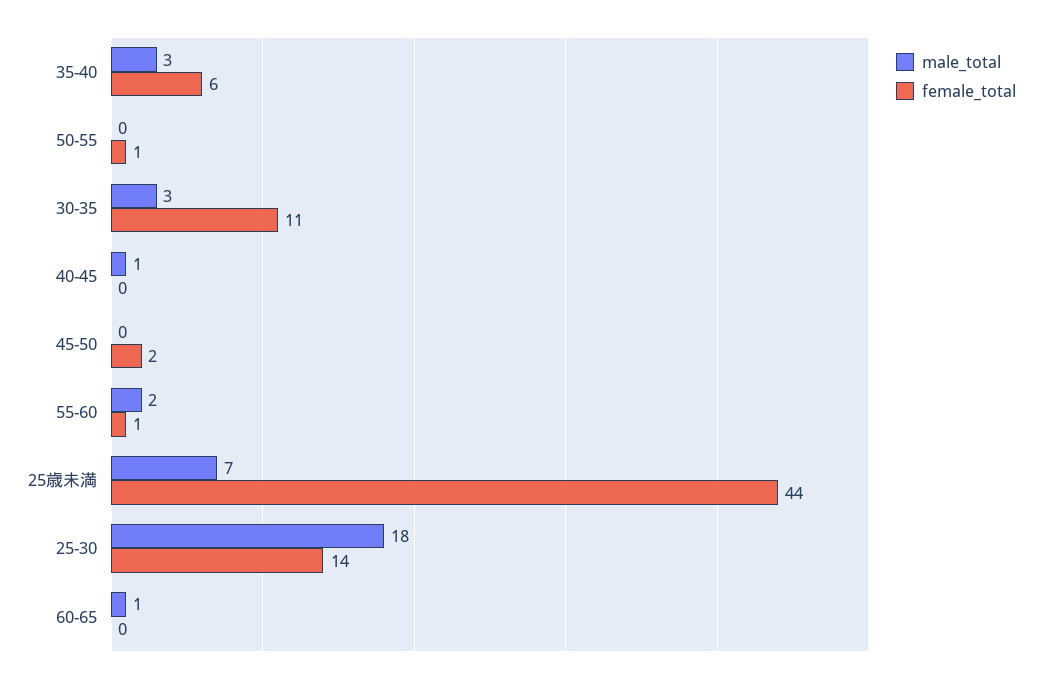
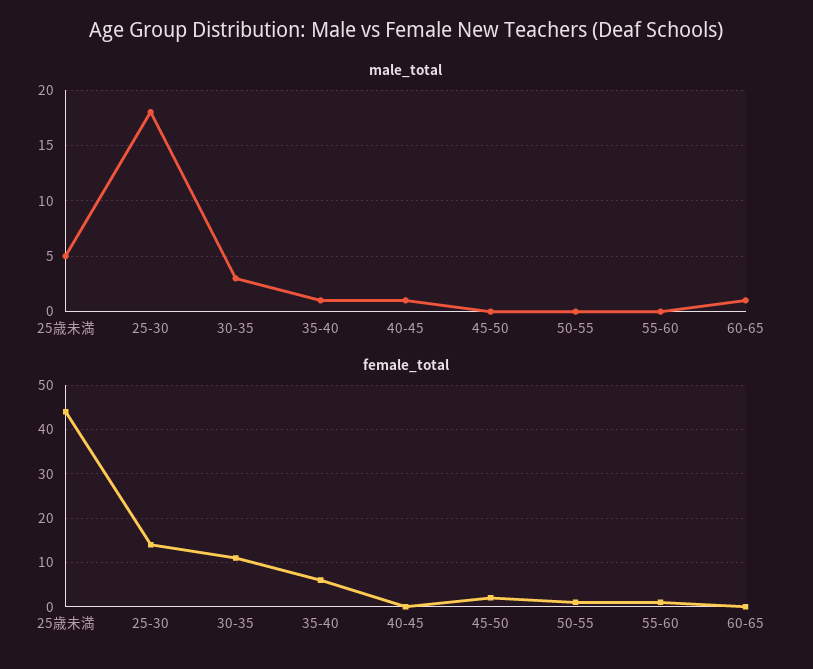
male_total, 35-40: 3 -> 1
male_total, 55-60: 2 -> 0
male_total, 25歳未満: 7 -> 5

